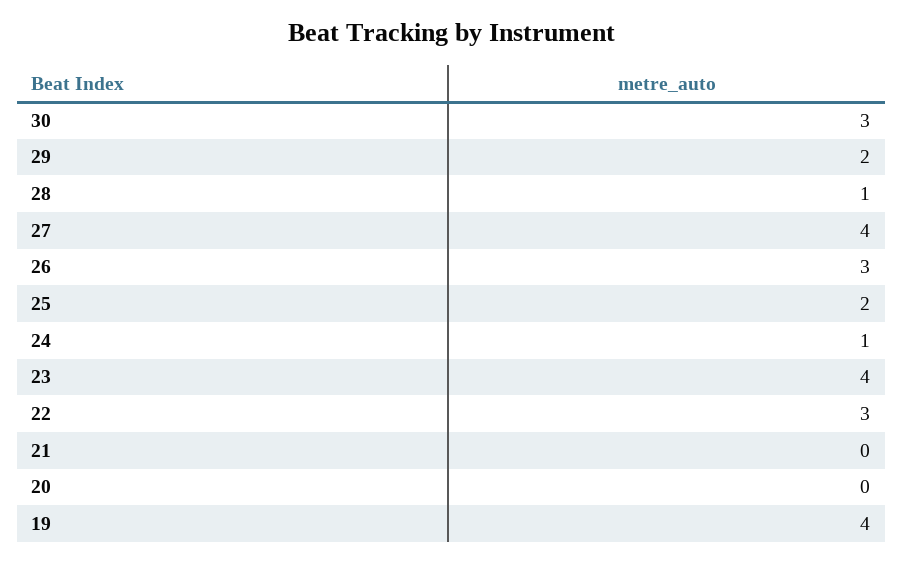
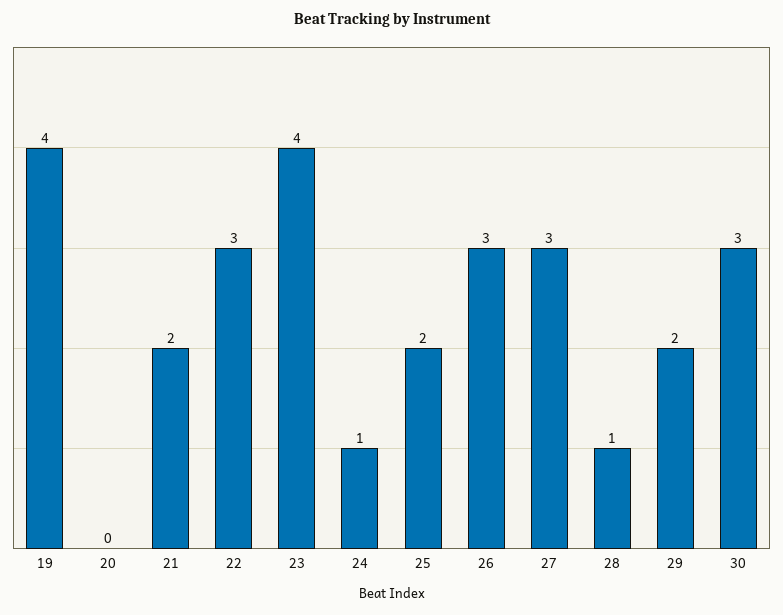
27: 4 -> 3
21: 0 -> 2

